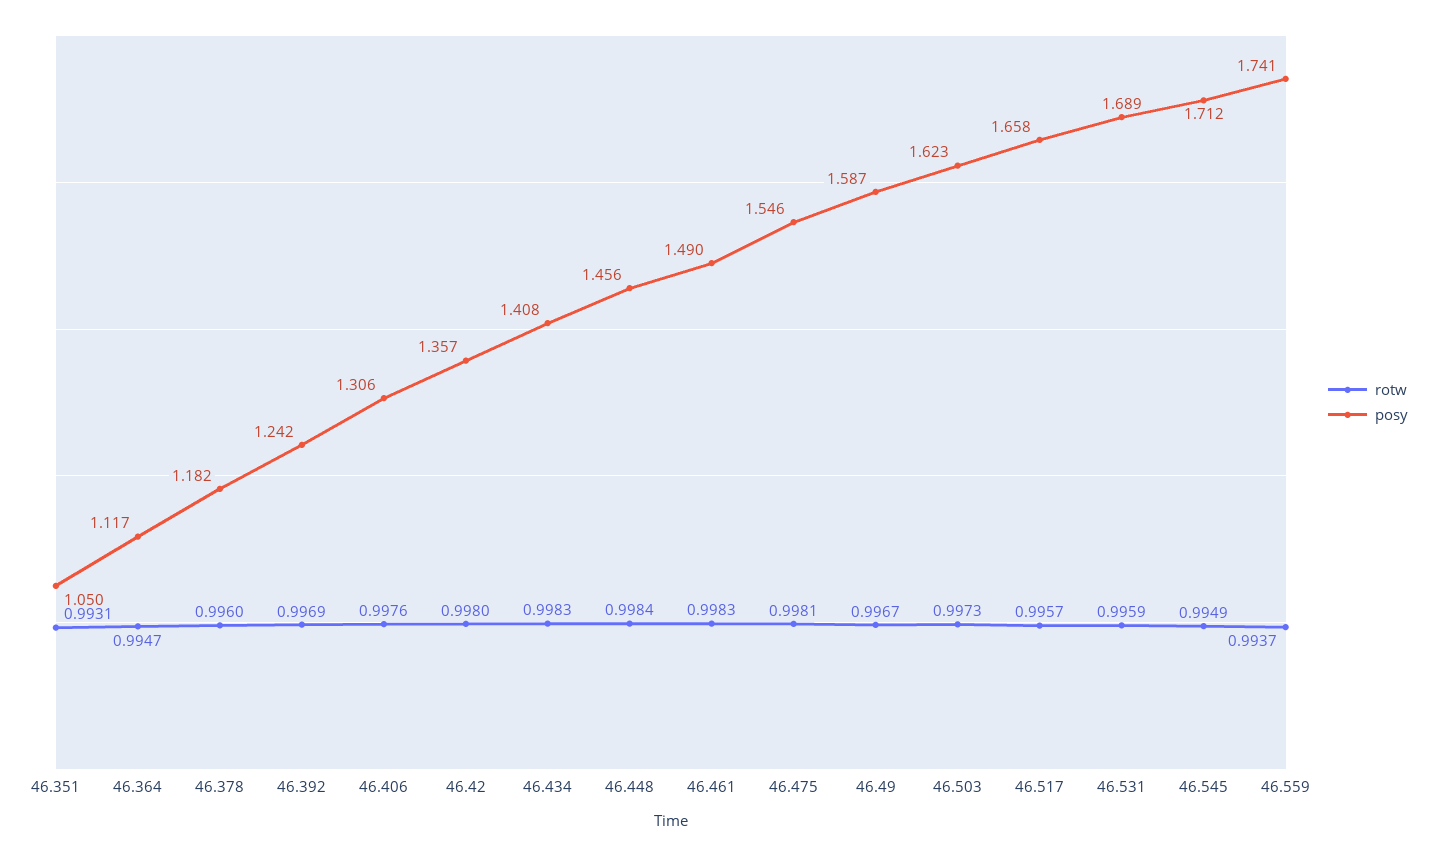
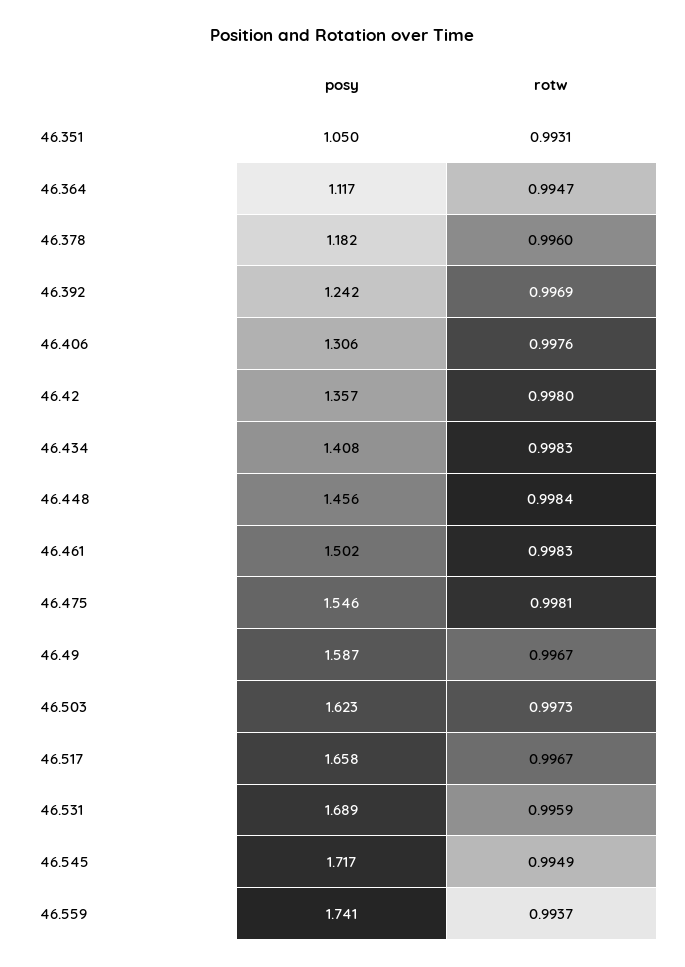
posy, 46.461: 1.49 -> 1.502
rotw, 46.517: 0.9957 -> 0.9967
posy, 46.545: 1.712 -> 1.717

